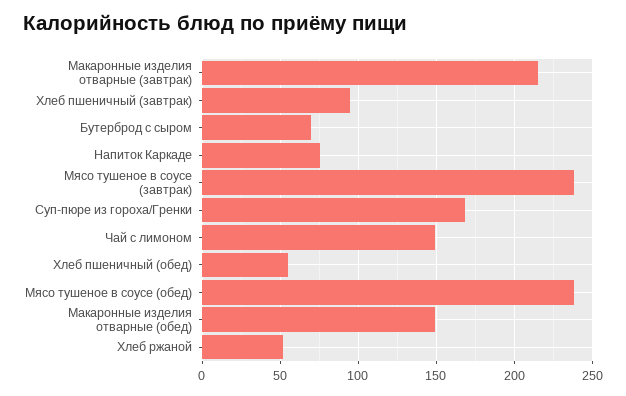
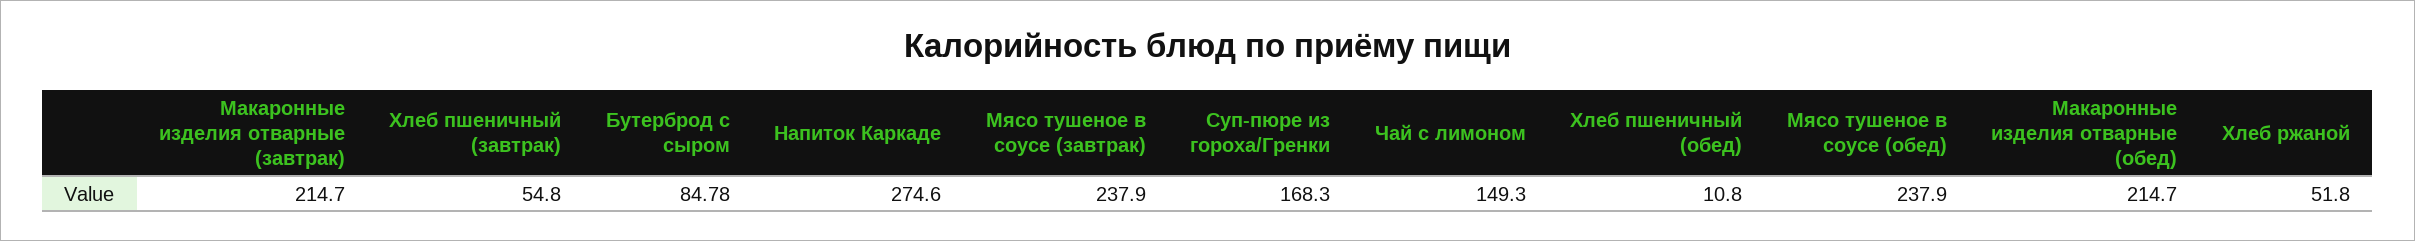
Хлеб пшеничный (завтрак): 95 -> 54.8
Бутерброд с сыром: 70 -> 84.78
Напиток Каркаде: 75 -> 274.6
Хлеб пшеничный (обед): 55 -> 10.8
Макаронные изделия отварные (обед): 150 -> 214.7

